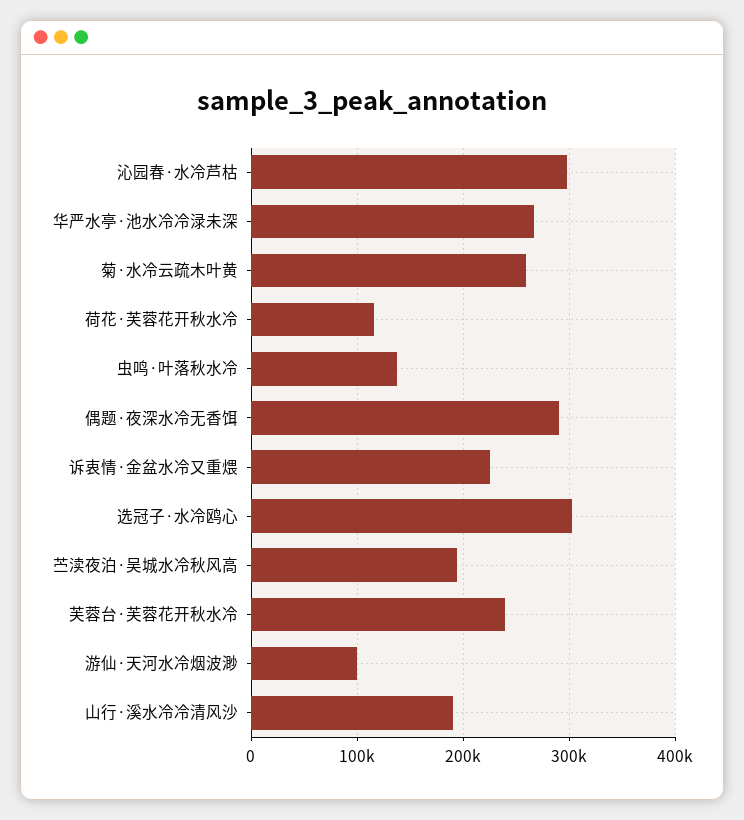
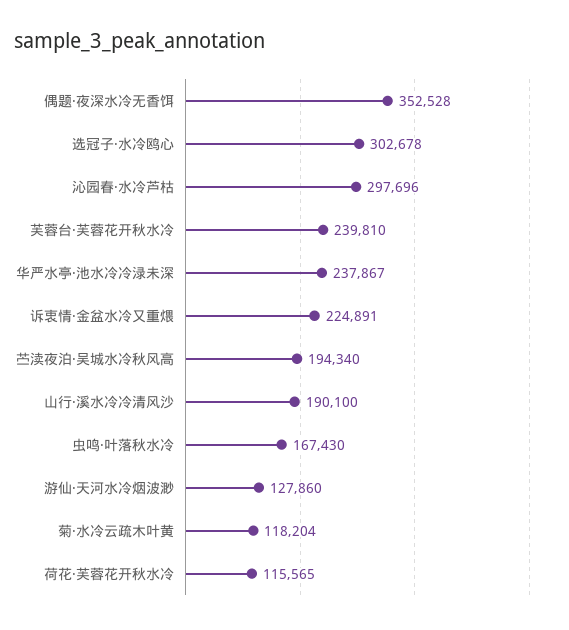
华严水亭·池水冷冷渌未深: 270000 -> 237867
菊·水冷云疏木叶黄: 260000 -> 118204
虫鸣·叶落秋水冷: 140000 -> 167430
偶题·夜深水冷无香饵: 290000 -> 352528
游仙·天河水冷烟波渺: 100000 -> 127860

